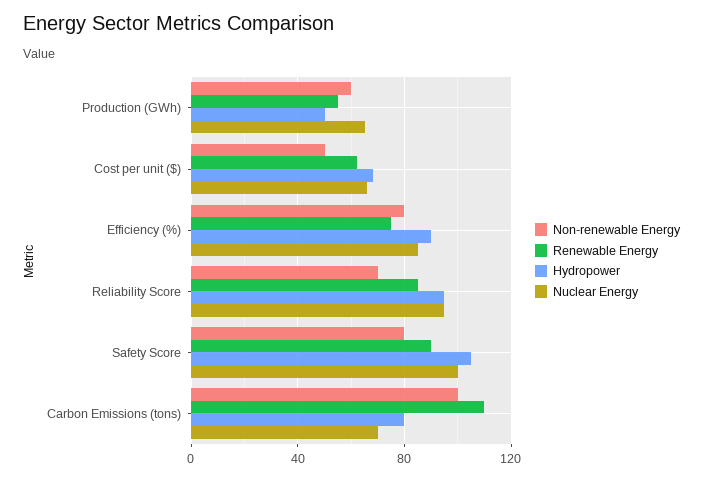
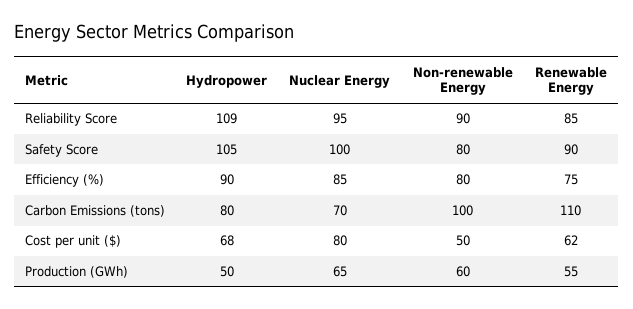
Nuclear Energy, Cost per unit ($): 65 -> 80
Non-renewable Energy, Reliability Score: 70 -> 90
Hydropower, Reliability Score: 95 -> 109

